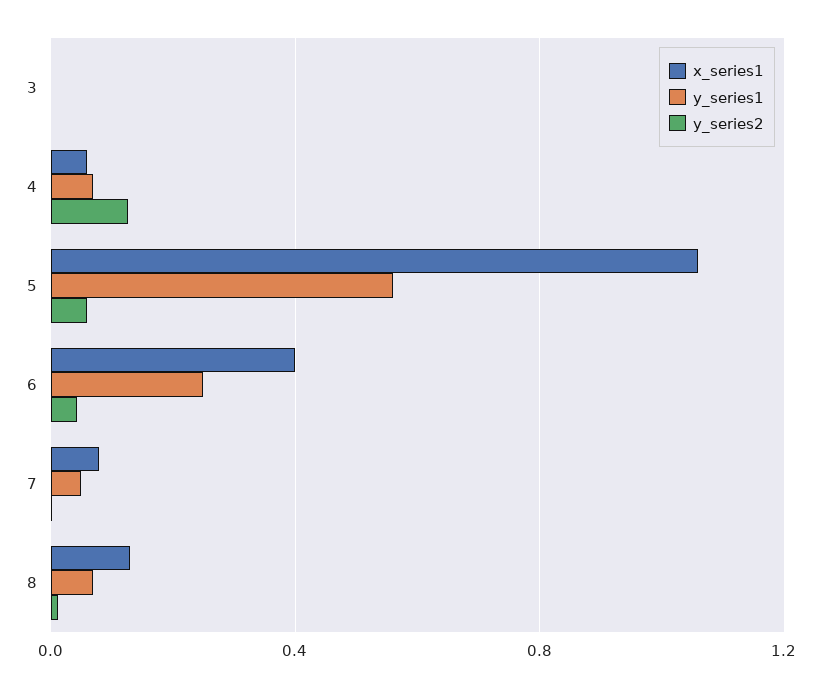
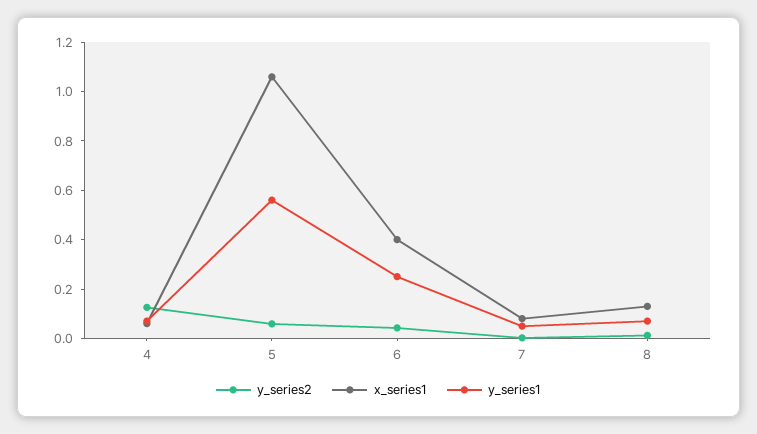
x_series1, 3: 0 -> none
y_series1, 3: 0 -> none
y_series2, 3: 0 -> none

